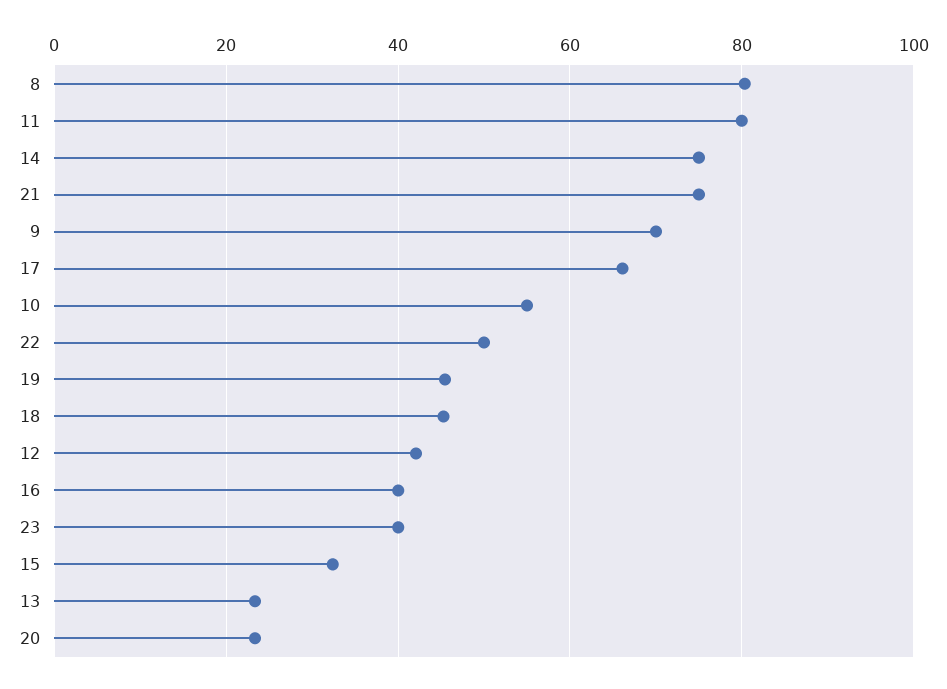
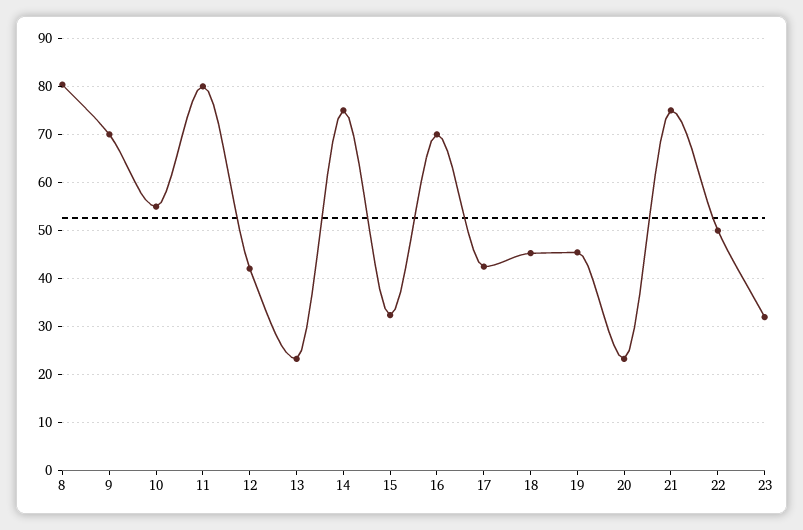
17: 66 -> 42
16: 40 -> 70
23: 40 -> 32

